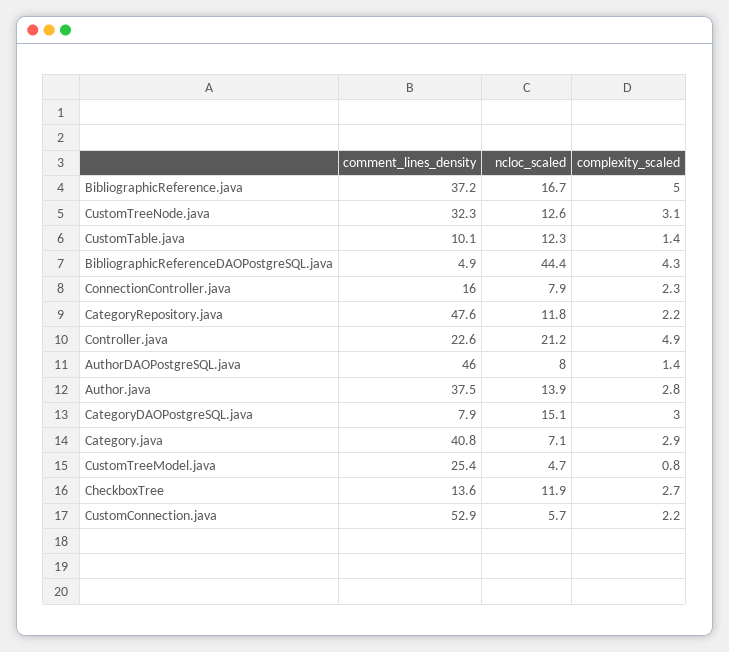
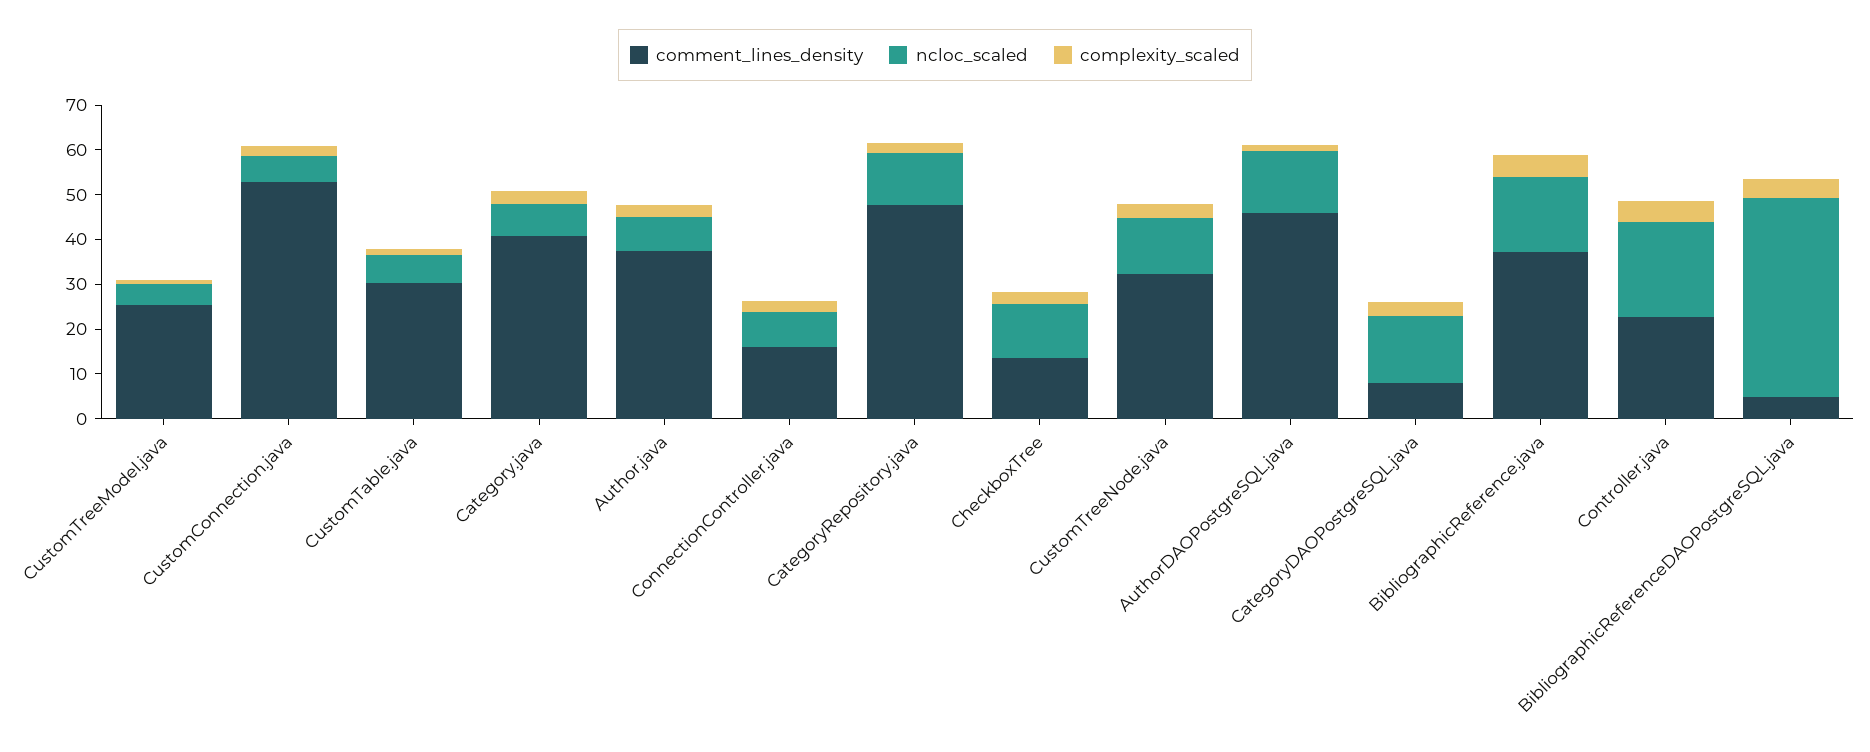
comment_lines_density, CustomTable.java: 10.1 -> 30
ncloc_scaled, CustomTable.java: 12.3 -> 6
ncloc_scaled, AuthorDAOPostgreSQL.java: 8 -> 14
ncloc_scaled, Author.java: 13.9 -> 8

